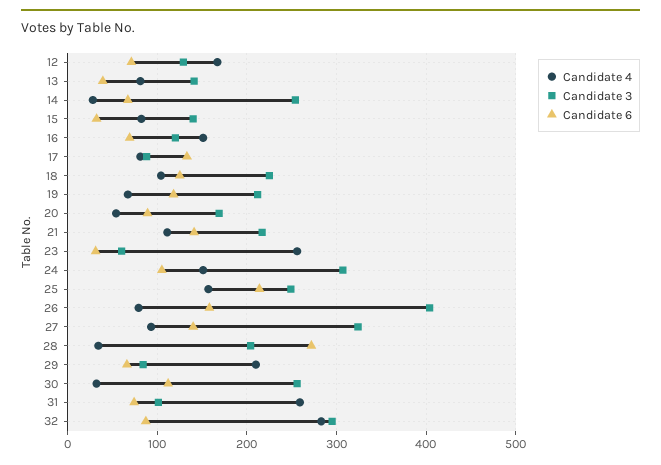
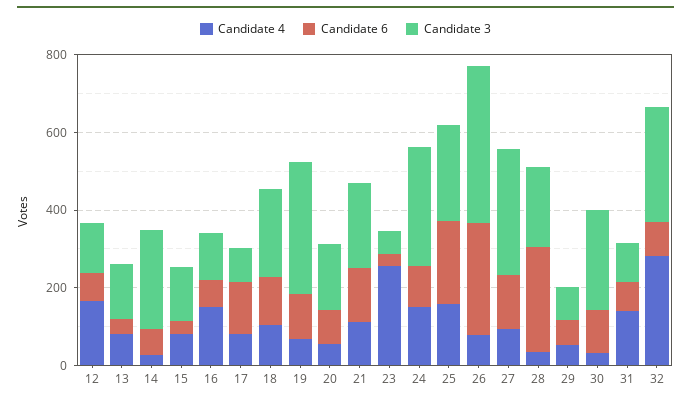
Candidate 3, 19: 210 -> 350
Candidate 6, 26: 160 -> 300
Candidate 4, 29: 210 -> 50
Candidate 4, 31: 260 -> 150

